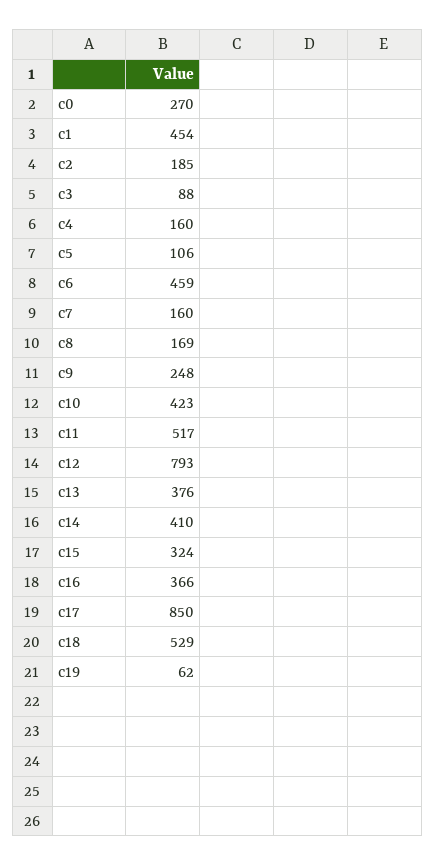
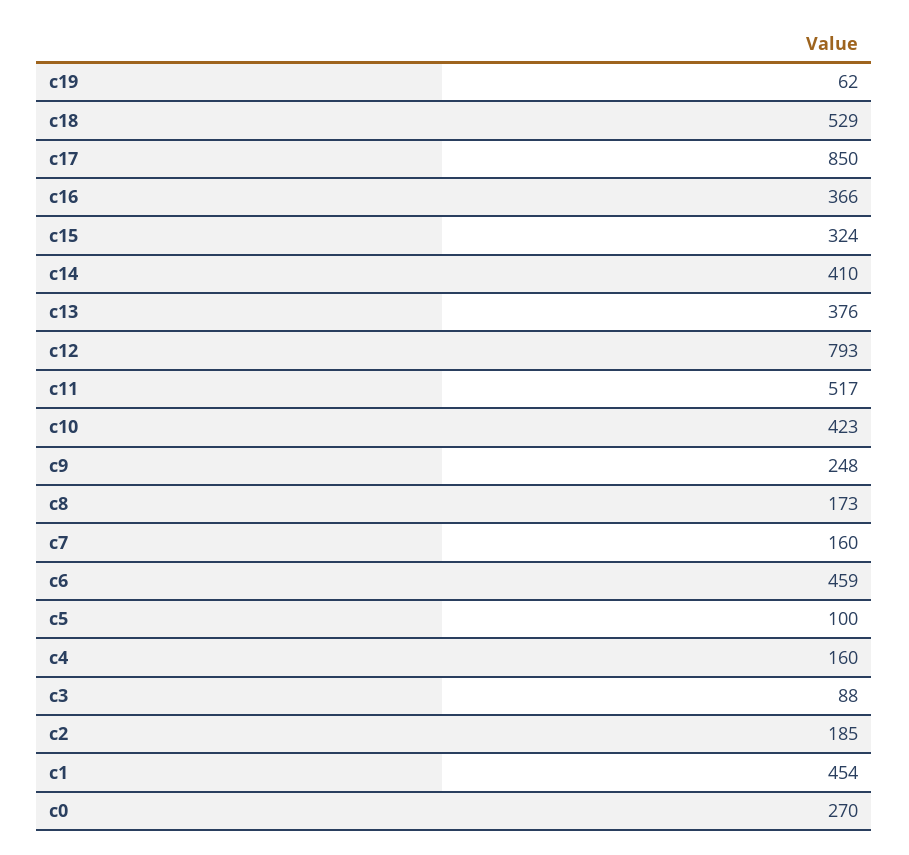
c5: 106 -> 100
c8: 169 -> 173

